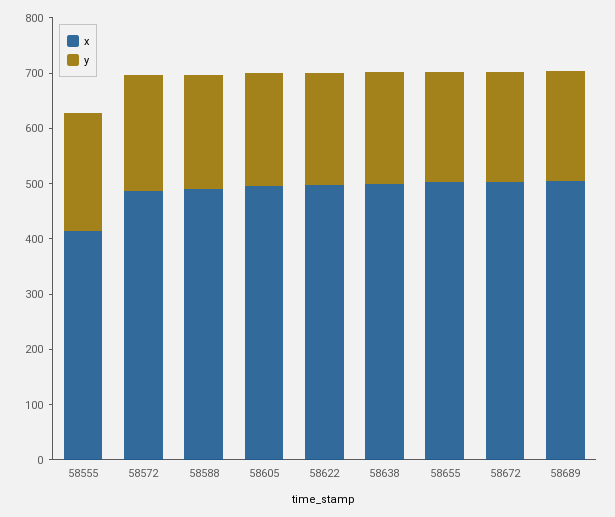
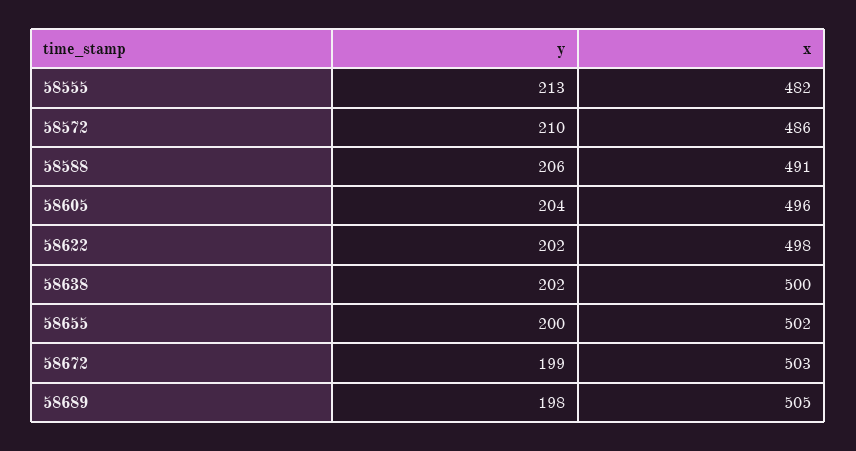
x, 58555: 420 -> 482

